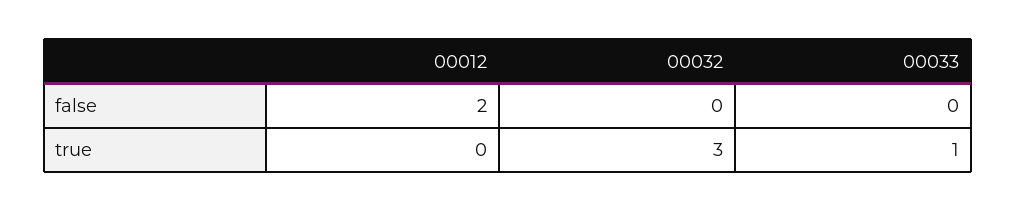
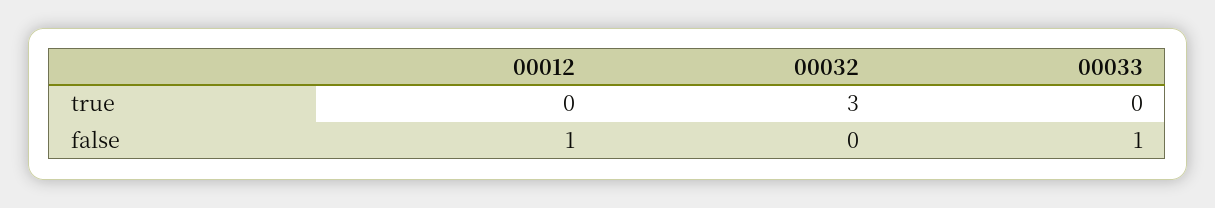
00012, false: 2 -> 1
00033, false: 0 -> 1
00033, true: 1 -> 0

